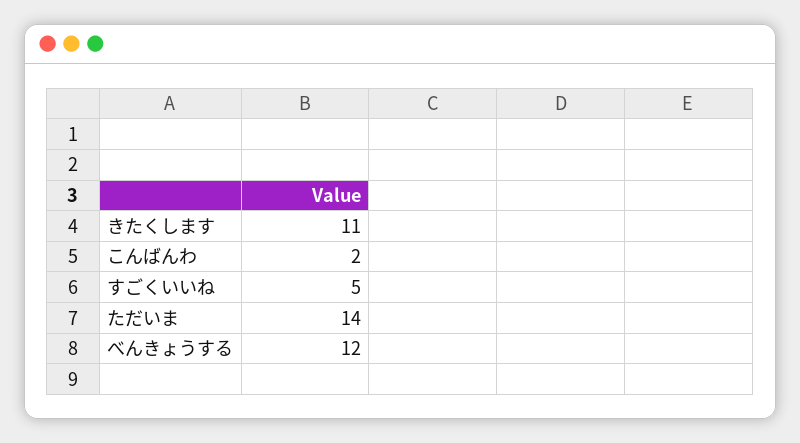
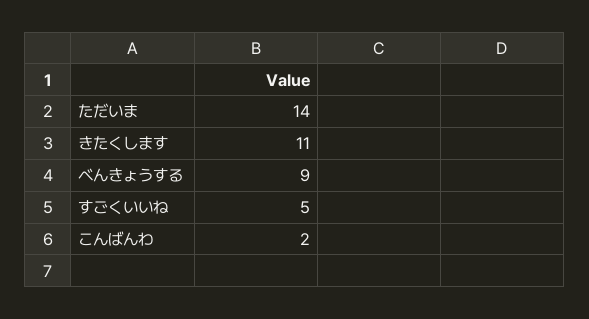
べんきょうする: 12 -> 9

